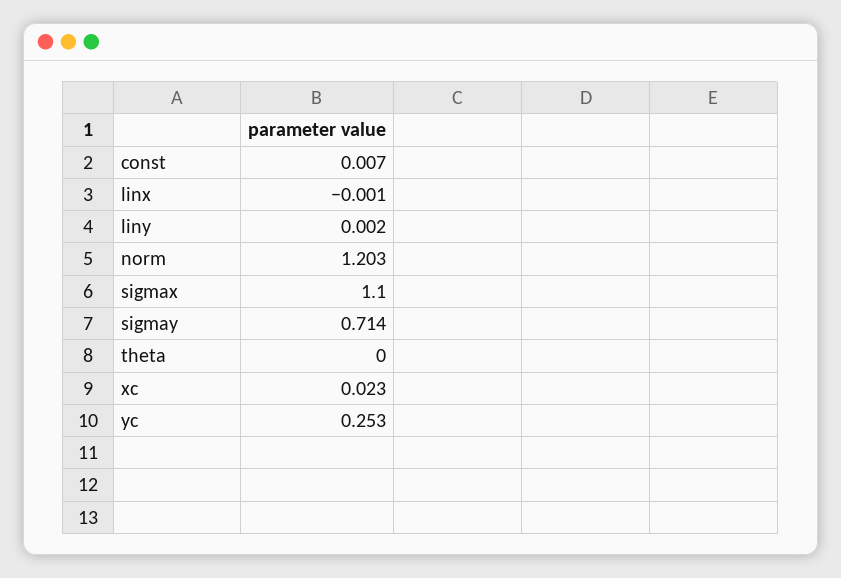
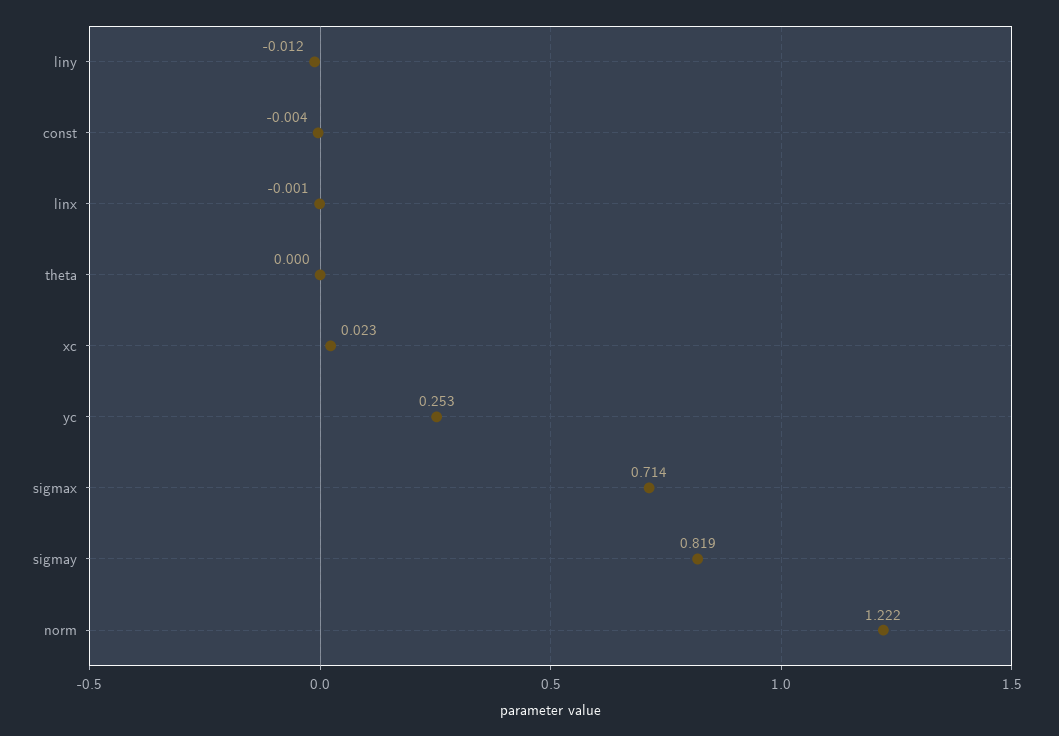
const: 0.007 -> -0.004
liny: 0.002 -> -0.012
norm: 1.203 -> 1.222
sigmax: 1.1 -> 0.714
sigmay: 0.714 -> 0.819

